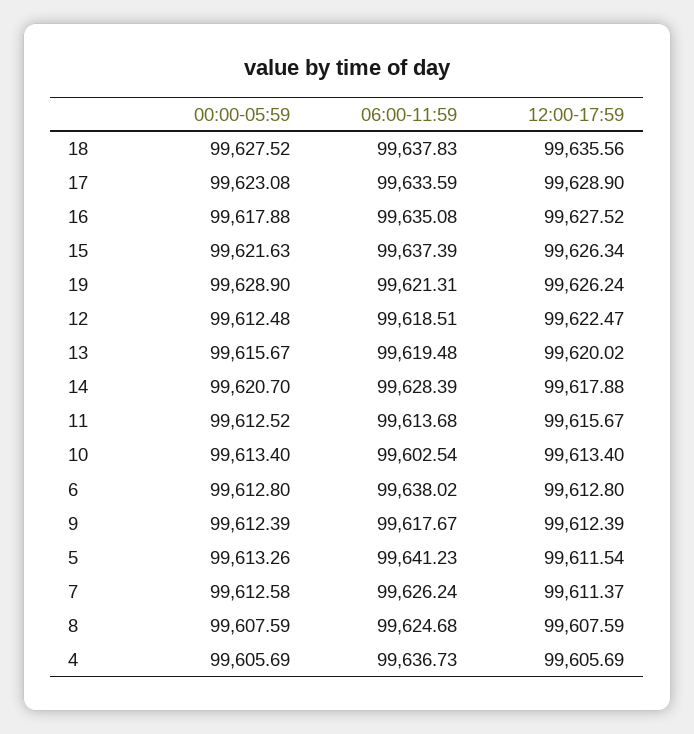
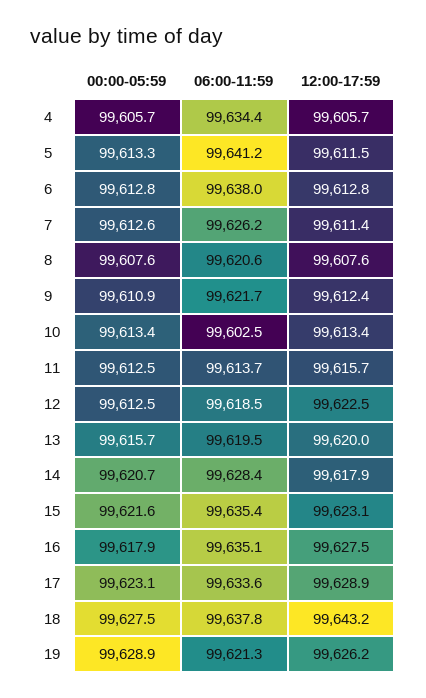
12:00-17:59, 18: 99635.56 -> 99643.2
06:00-11:59, 15: 99637.39 -> 99635.4
12:00-17:59, 15: 99626.34 -> 99623.1
00:00-05:59, 9: 99612.39 -> 99610.9
06:00-11:59, 9: 99617.67 -> 99621.7
06:00-11:59, 8: 99624.68 -> 99620.6
06:00-11:59, 4: 99636.73 -> 99634.4

